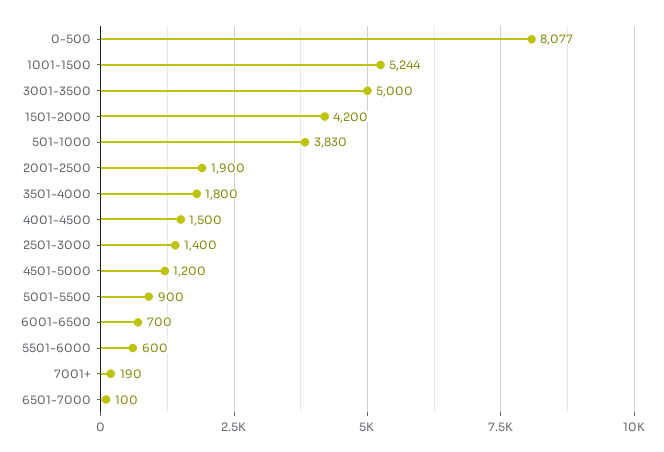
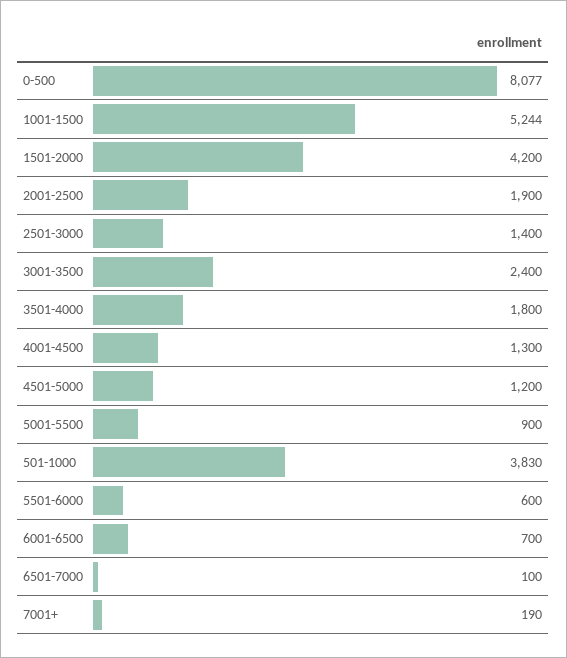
3001-3500: 5000 -> 2400
4001-4500: 1500 -> 1300

